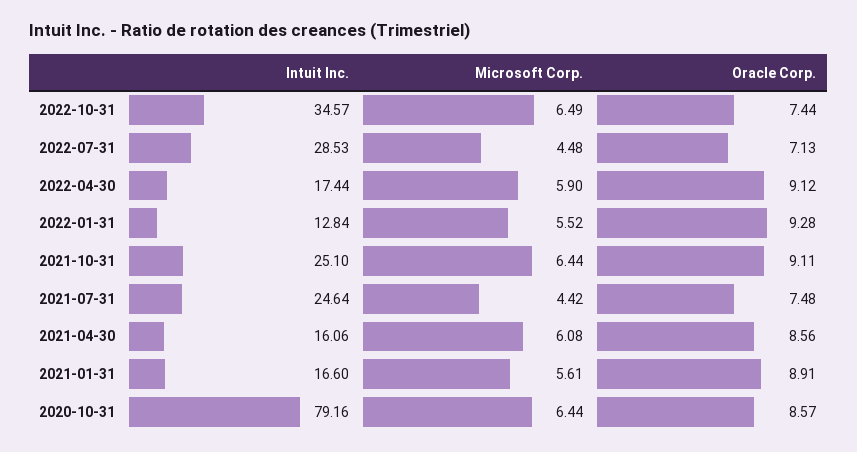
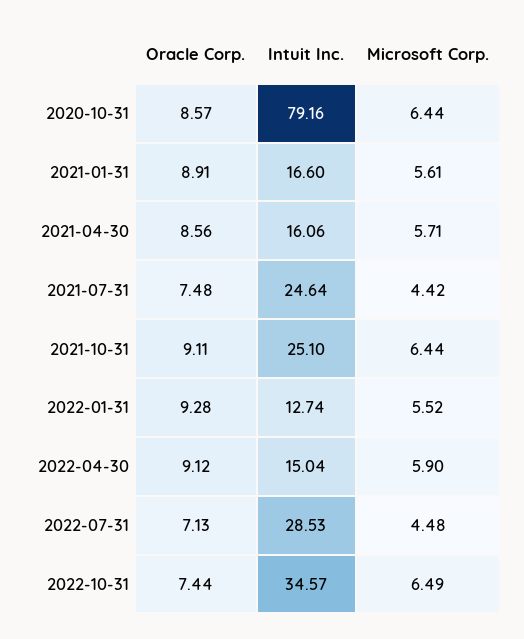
Intuit Inc., 2022-04-30: 17.44 -> 15.04
Intuit Inc., 2022-01-31: 12.84 -> 12.74
Microsoft Corp., 2021-04-30: 6.08 -> 5.71

